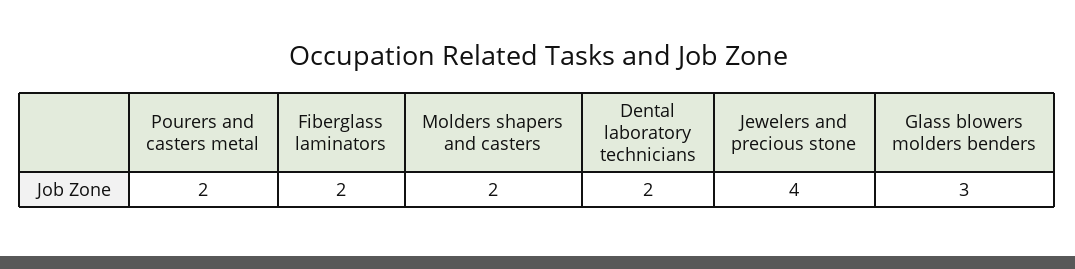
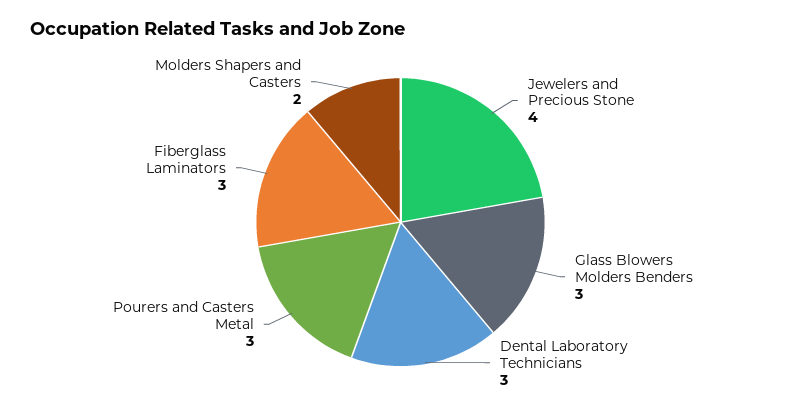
Pourers and casters metal: 2 -> 3
Fiberglass laminators: 2 -> 3
Dental laboratory technicians: 2 -> 3

